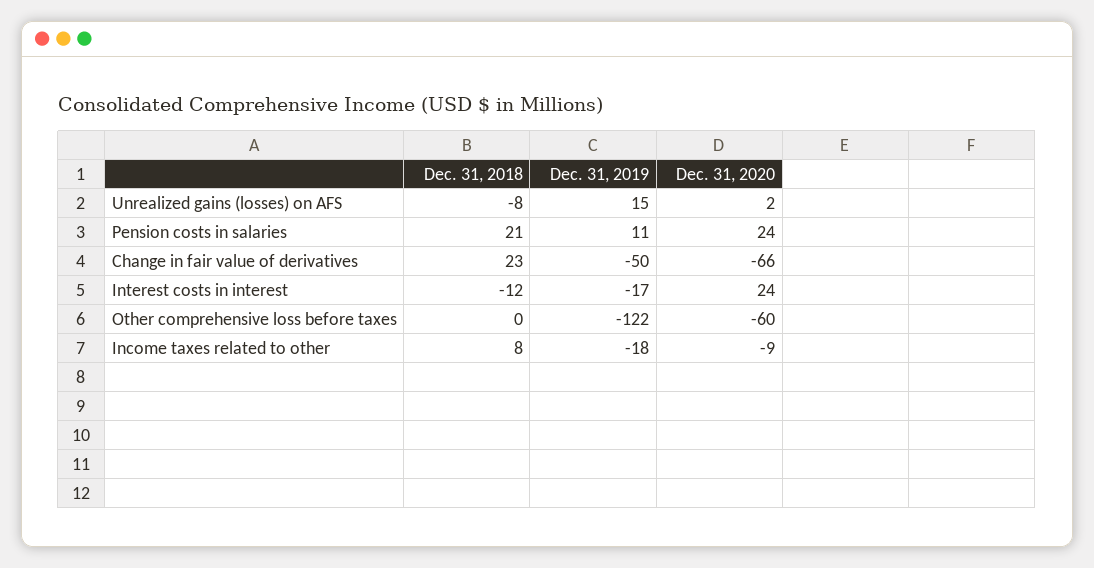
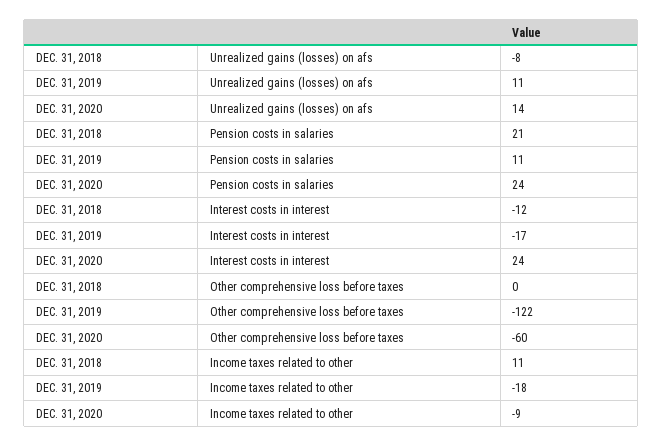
Dec. 31, 2019, Unrealized gains (losses) on AFS: 15 -> 11
Dec. 31, 2020, Unrealized gains (losses) on AFS: 2 -> 14
Dec. 31, 2018, Change in fair value of derivatives: 23 -> none
Dec. 31, 2019, Change in fair value of derivatives: -50 -> none
Dec. 31, 2020, Change in fair value of derivatives: -66 -> none
Dec. 31, 2018, Income taxes related to other: 8 -> 11

